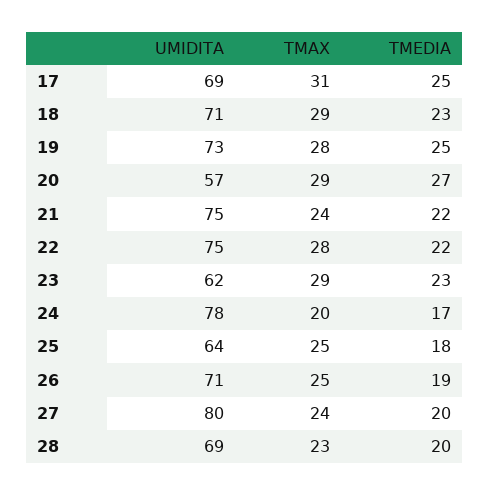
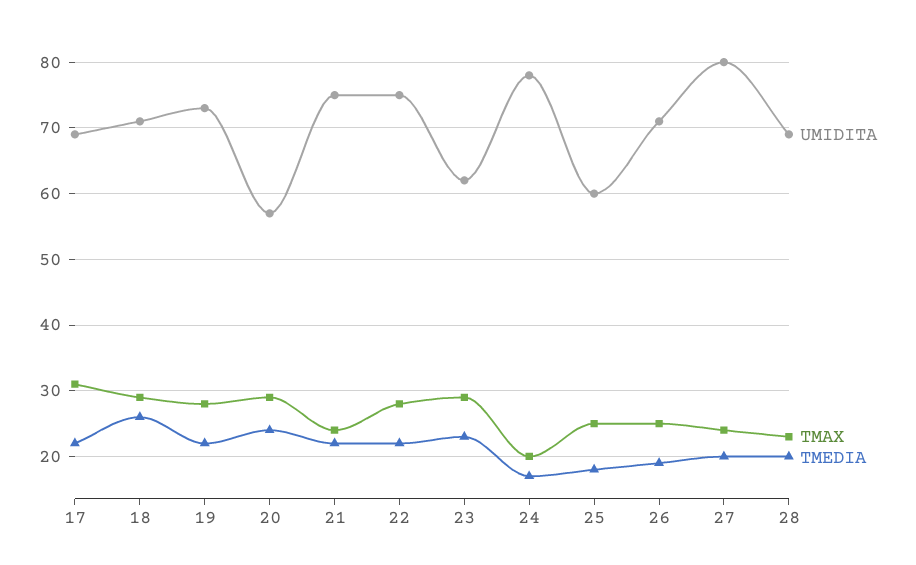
TMEDIA, 17: 25 -> 22
TMEDIA, 18: 23 -> 26
TMEDIA, 19: 25 -> 22
TMEDIA, 20: 27 -> 24
UMIDITA, 25: 64 -> 60

